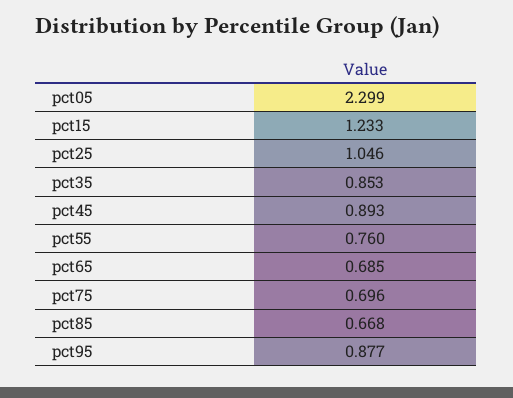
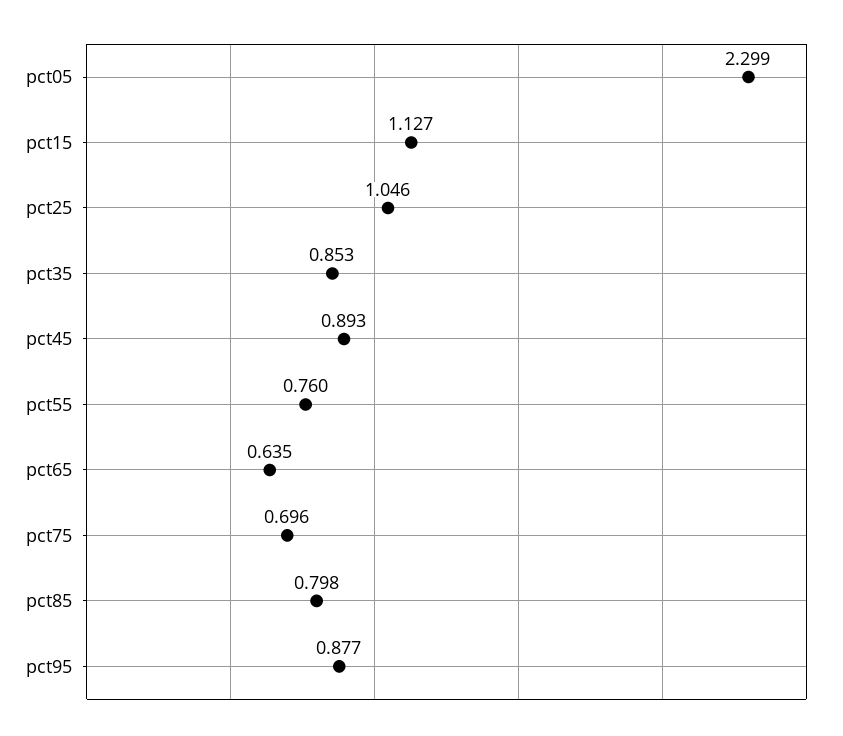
pct15: 1.233 -> 1.127
pct65: 0.685 -> 0.635
pct85: 0.668 -> 0.798

